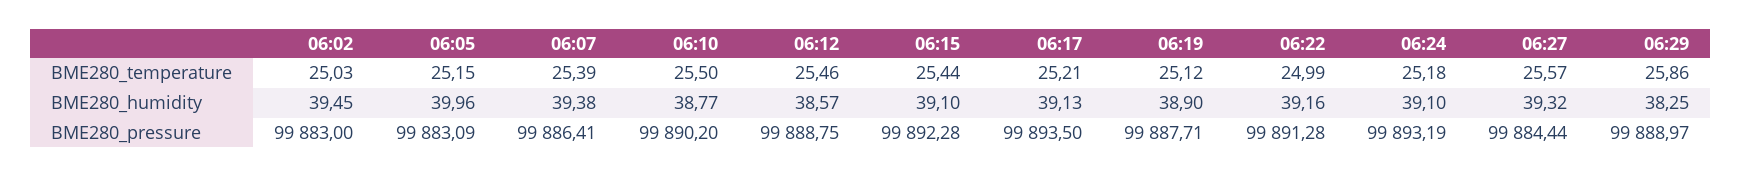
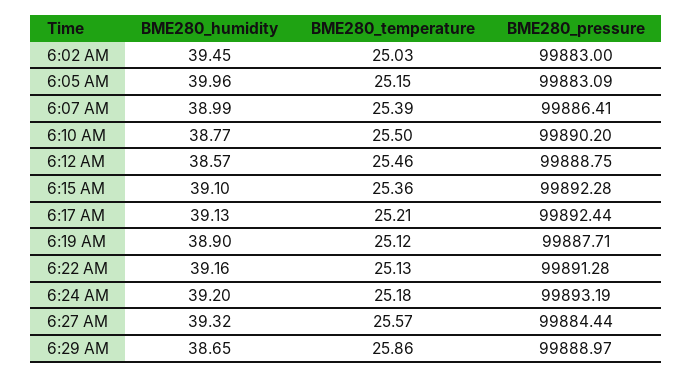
06:15, BME280_temperature: 25.44 -> 25.36
06:22, BME280_temperature: 24.99 -> 25.13
06:07, BME280_humidity: 39.38 -> 38.99
06:24, BME280_humidity: 39.1 -> 39.2
06:29, BME280_humidity: 38.25 -> 38.65
06:17, BME280_pressure: 99893.5 -> 99892.44

